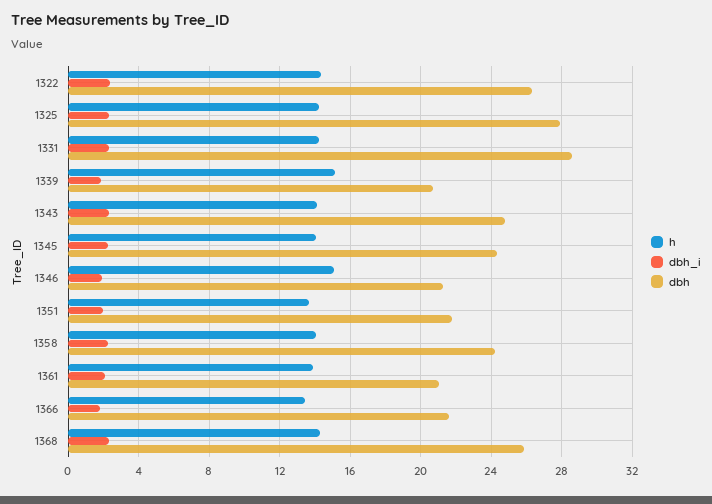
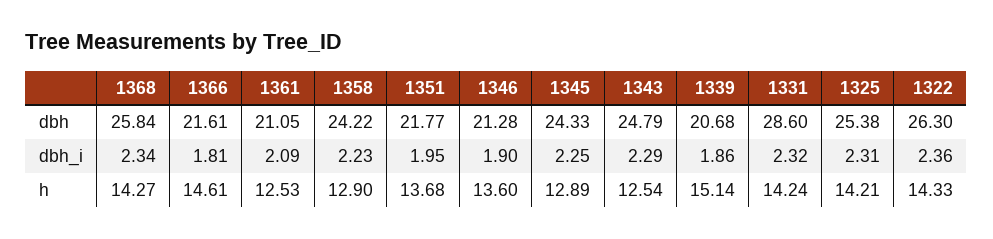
dbh, 1325: 28 -> 25.38
h, 1343: 14 -> 12.54
h, 1345: 14 -> 12.89
h, 1346: 15 -> 13.6
h, 1358: 14 -> 12.9
h, 1361: 14 -> 12.53
h, 1366: 13.5 -> 14.61

